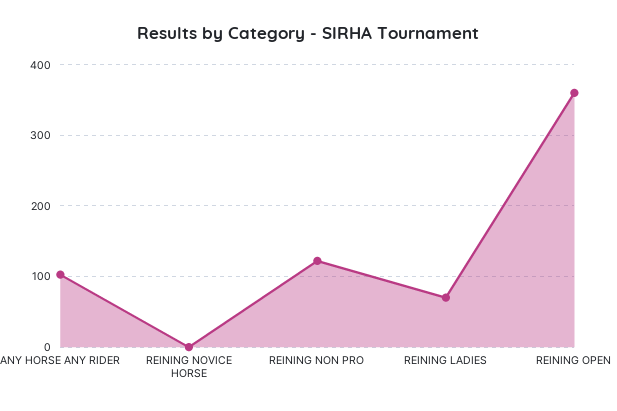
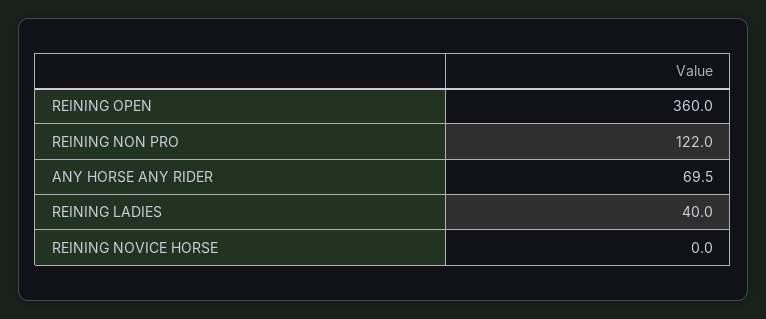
ANY HORSE ANY RIDER: 100 -> 69.5
REINING LADIES: 70 -> 40

